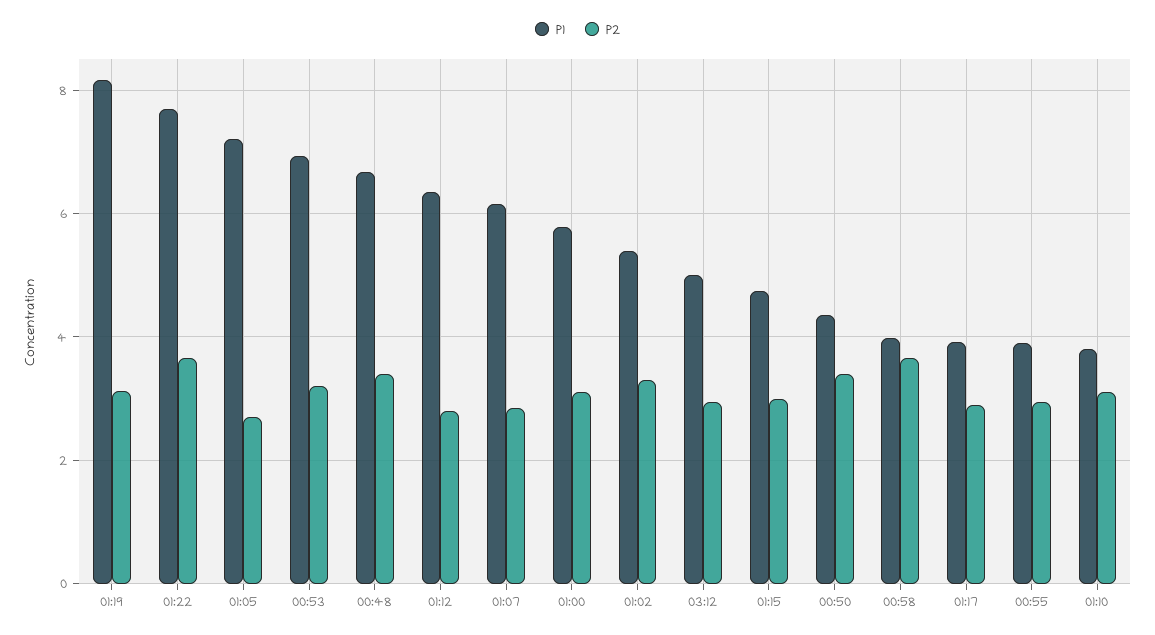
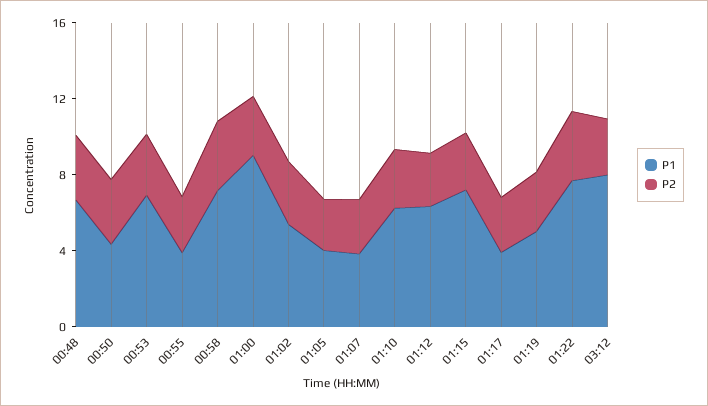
P1, 01:19: 8.2 -> 5
P1, 01:05: 7.2 -> 4
P1, 01:07: 6.2 -> 4
P1, 01:00: 5.8 -> 9
P1, 03:12: 5 -> 8
P1, 01:15: 4.8 -> 7
P1, 00:58: 4 -> 7
P1, 01:10: 3.8 -> 6

